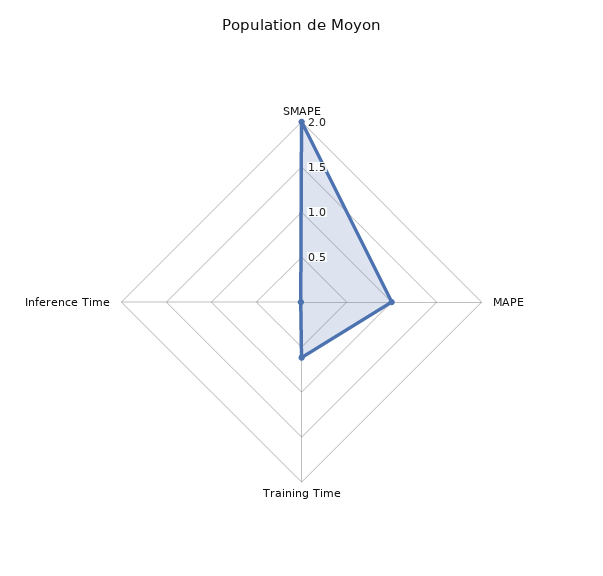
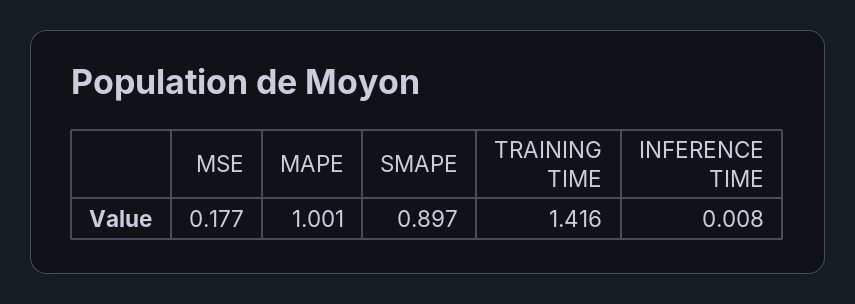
SMAPE: 2 -> 0.897
Training Time: 0.6 -> 1.416
MSE: none -> 0.177

